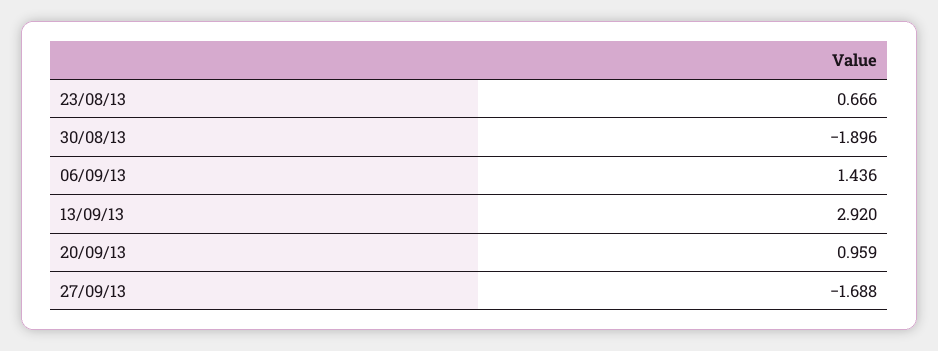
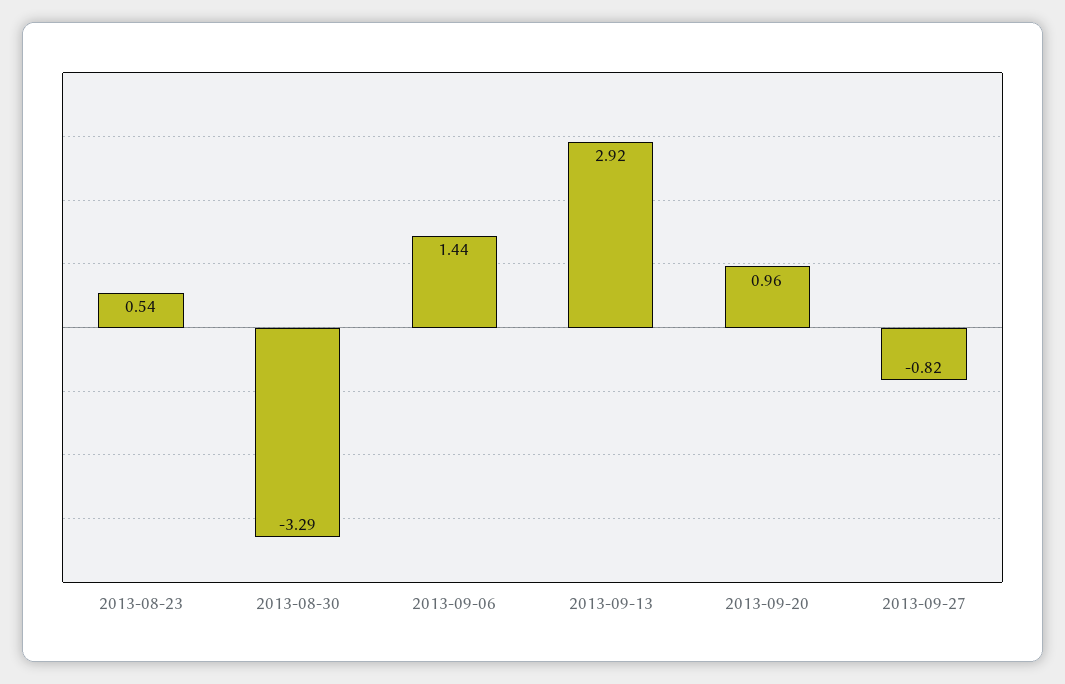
23/08/13: 0.666 -> 0.54
30/08/13: -1.896 -> -3.29
27/09/13: -1.688 -> -0.82

